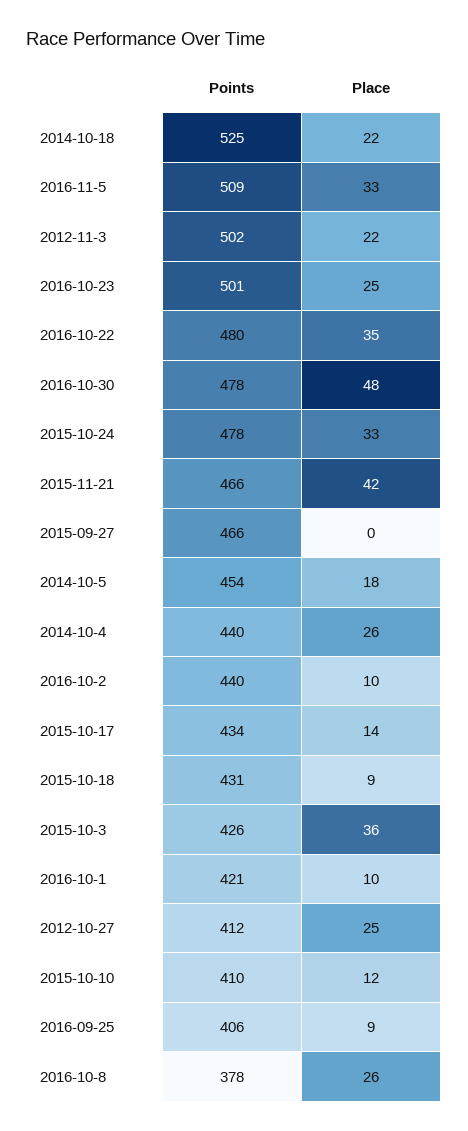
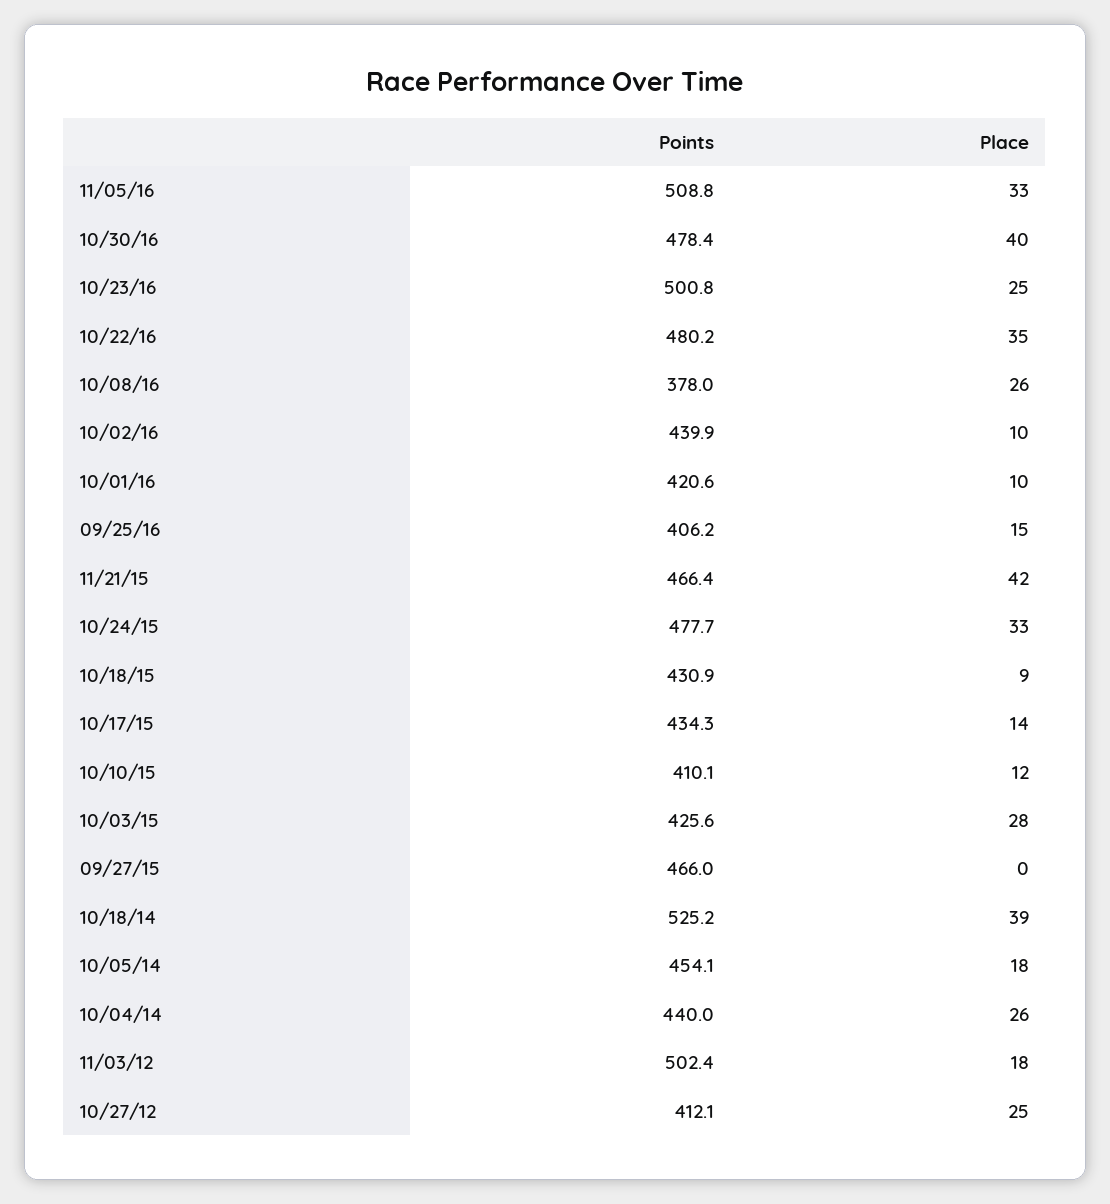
Place, 2014-10-18: 22 -> 39
Place, 2012-11-3: 22 -> 18
Place, 2016-10-30: 48 -> 40
Place, 2015-10-3: 36 -> 28
Place, 2016-09-25: 9 -> 15

